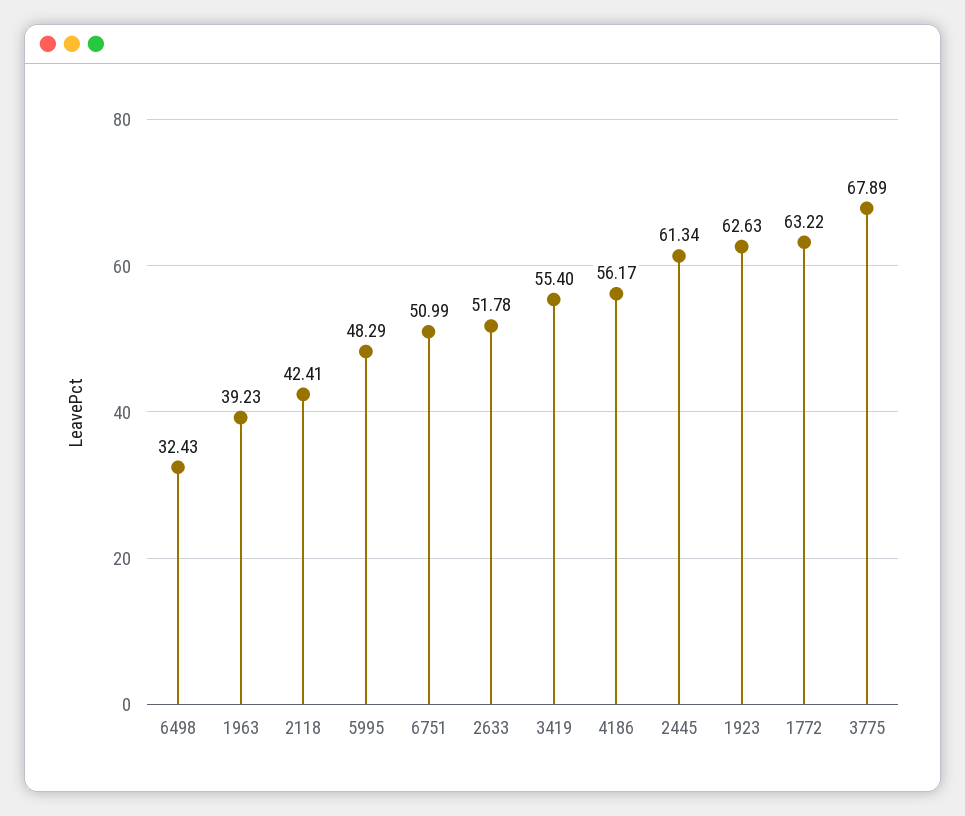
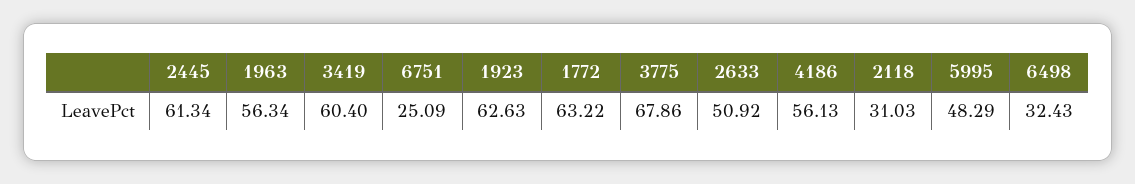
1963: 39.23 -> 56.34
2118: 42.41 -> 31.03
6751: 50.99 -> 25.09
2633: 51.78 -> 50.92
3419: 55.4 -> 60.4
4186: 56.17 -> 56.13
3775: 67.89 -> 67.86

